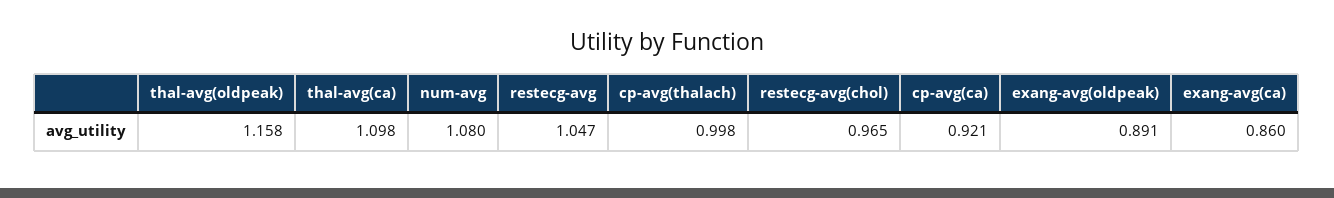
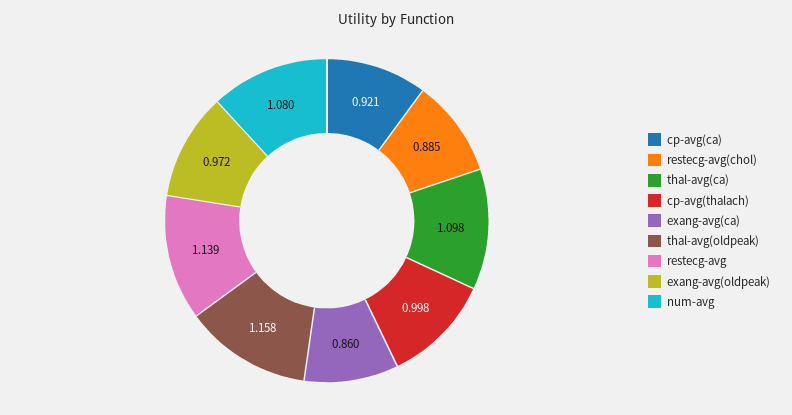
restecg-avg: 1.047 -> 1.139
restecg-avg(chol): 0.965 -> 0.885
exang-avg(oldpeak): 0.891 -> 0.972

